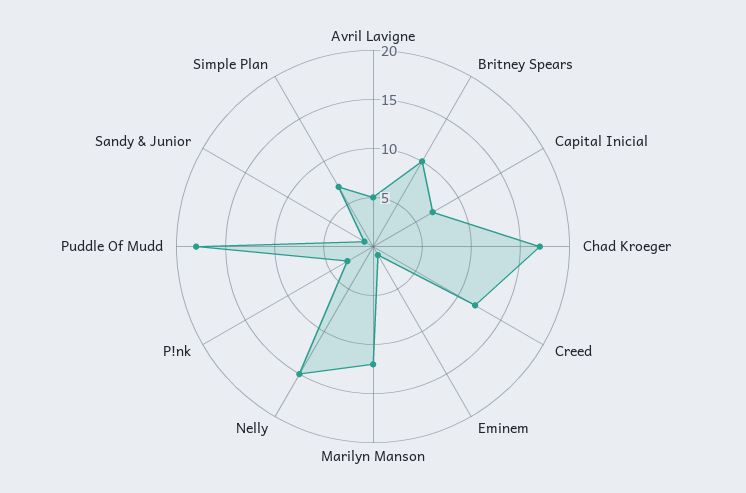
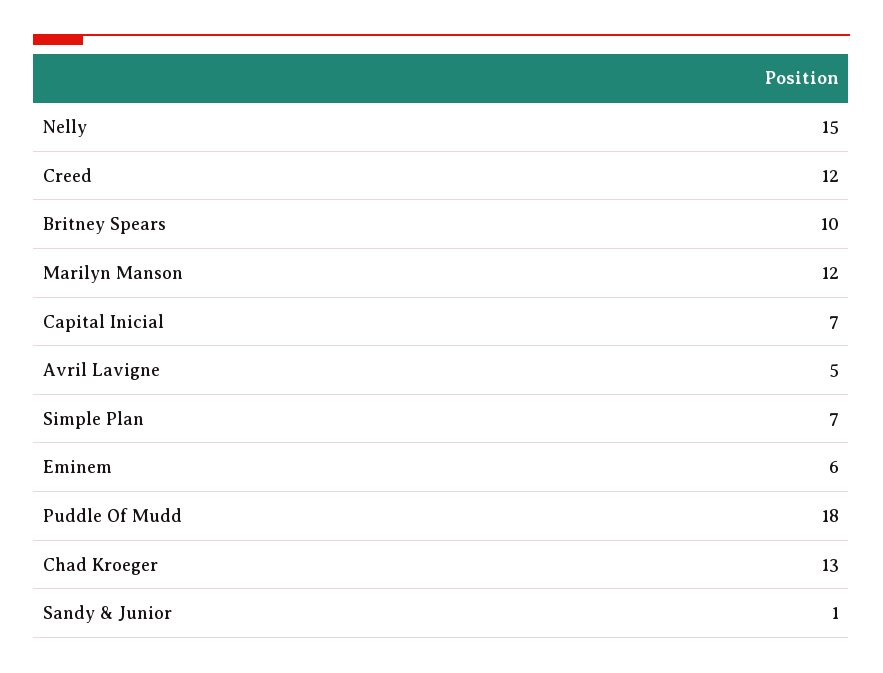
Chad Kroeger: 17 -> 13
Eminem: 1 -> 6
P!nk: 3 -> none

